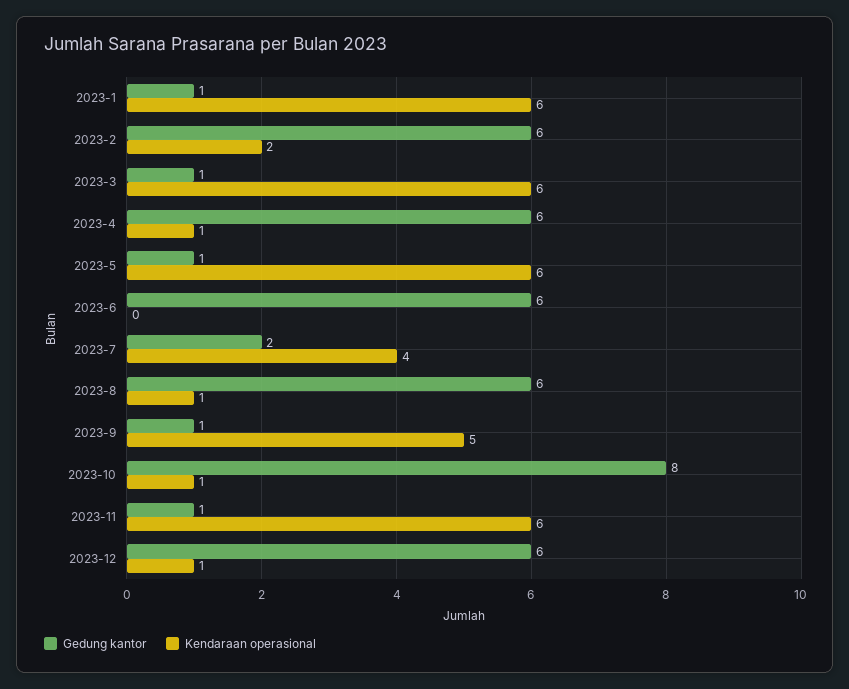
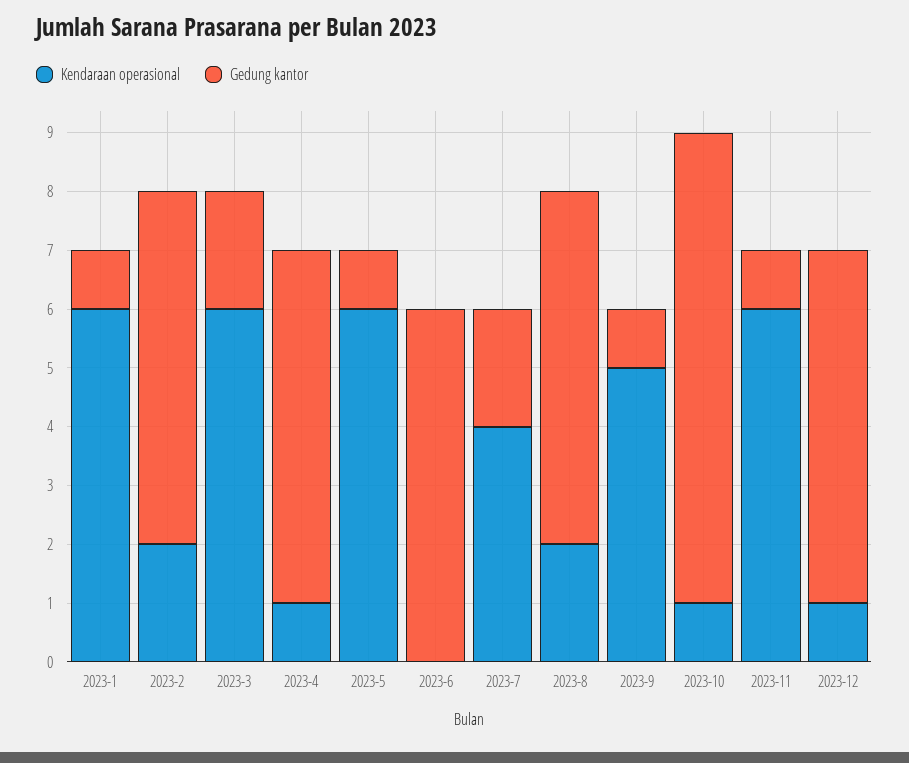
Gedung kantor, 2023-3: 1 -> 2
Kendaraan operasional, 2023-8: 1 -> 2

